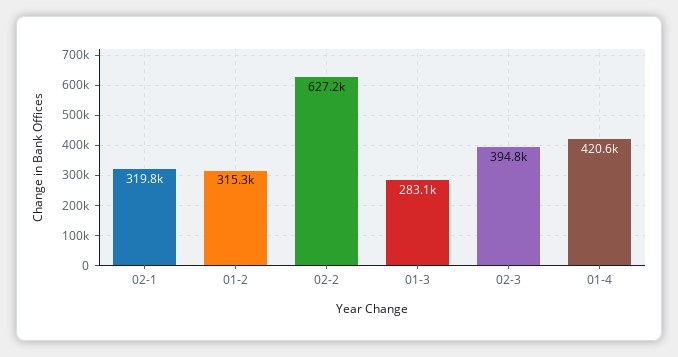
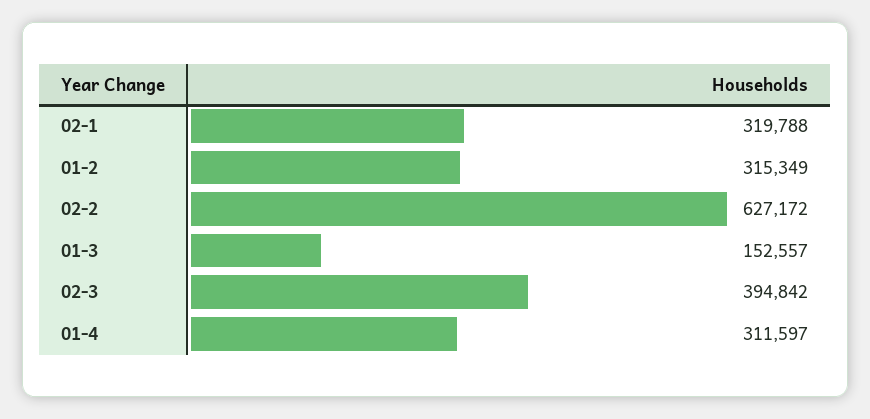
01-3: 283100 -> 152557
01-4: 420600 -> 311597

